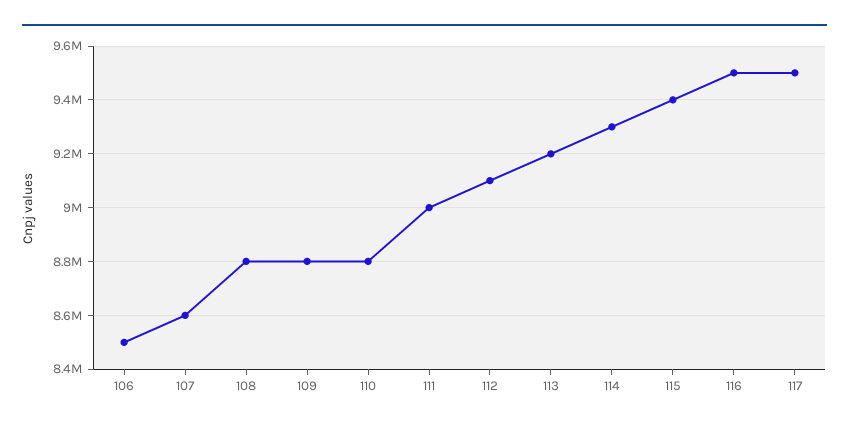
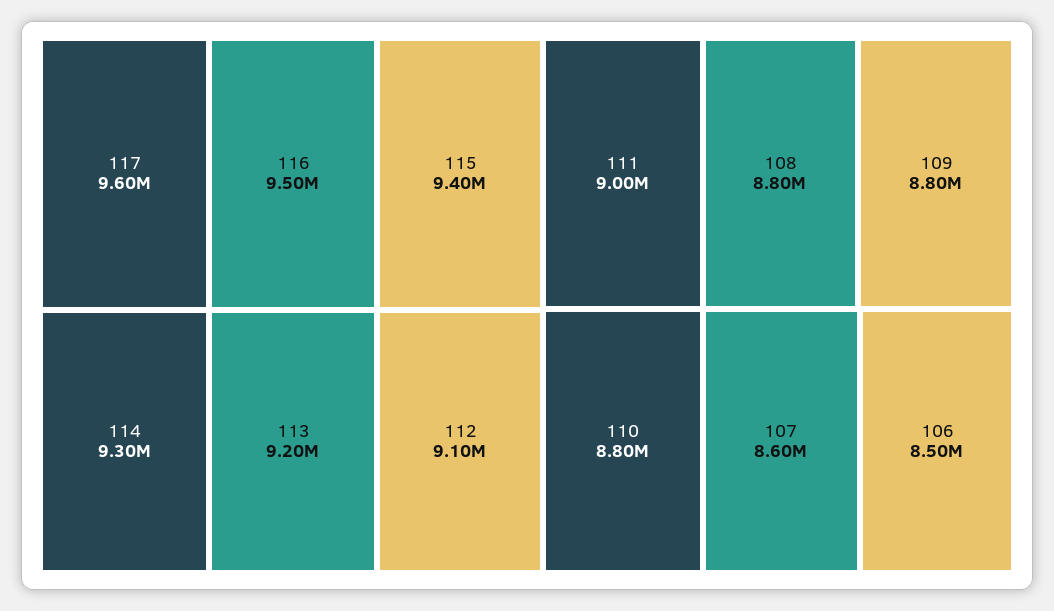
117: 9500000 -> 9600000

